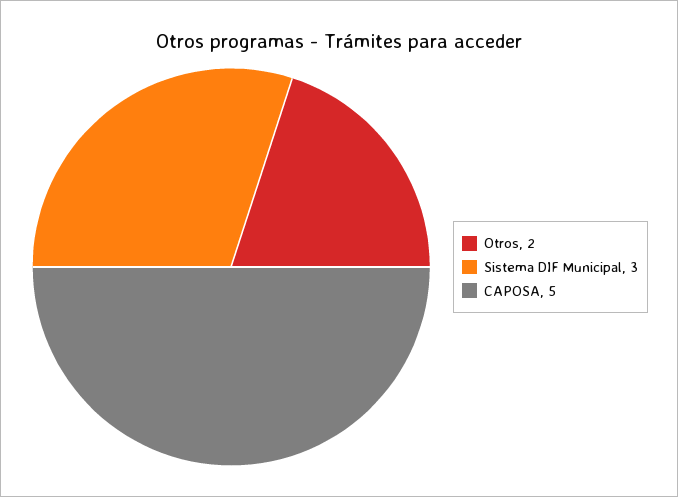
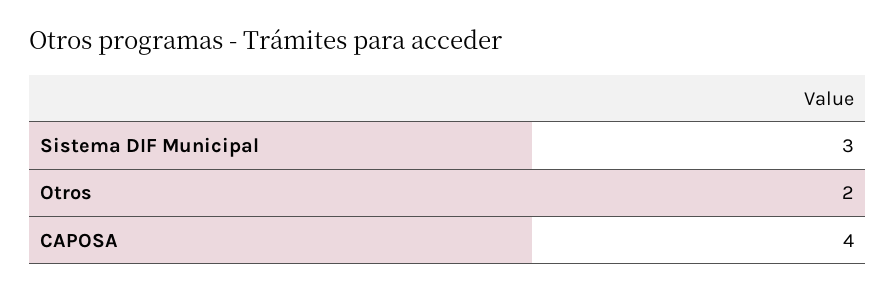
CAPOSA: 5 -> 4

